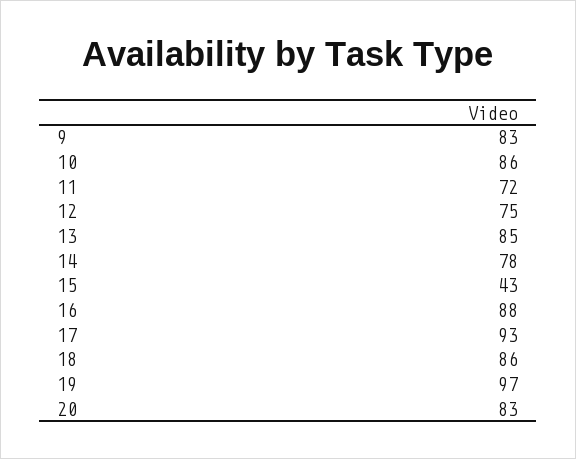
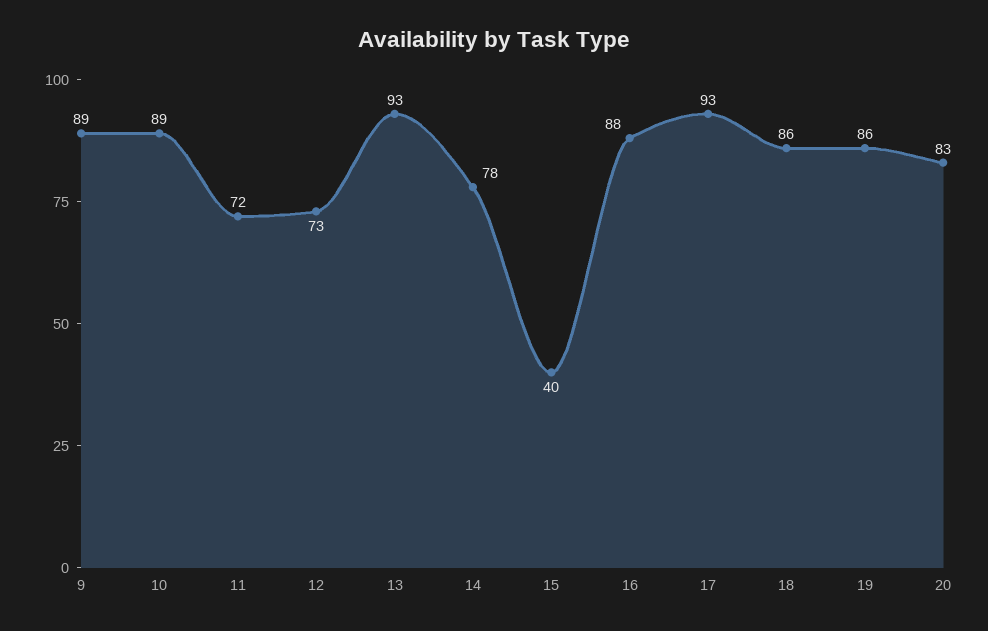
9: 83 -> 89
10: 86 -> 89
12: 75 -> 73
13: 85 -> 93
15: 43 -> 40
19: 97 -> 86

